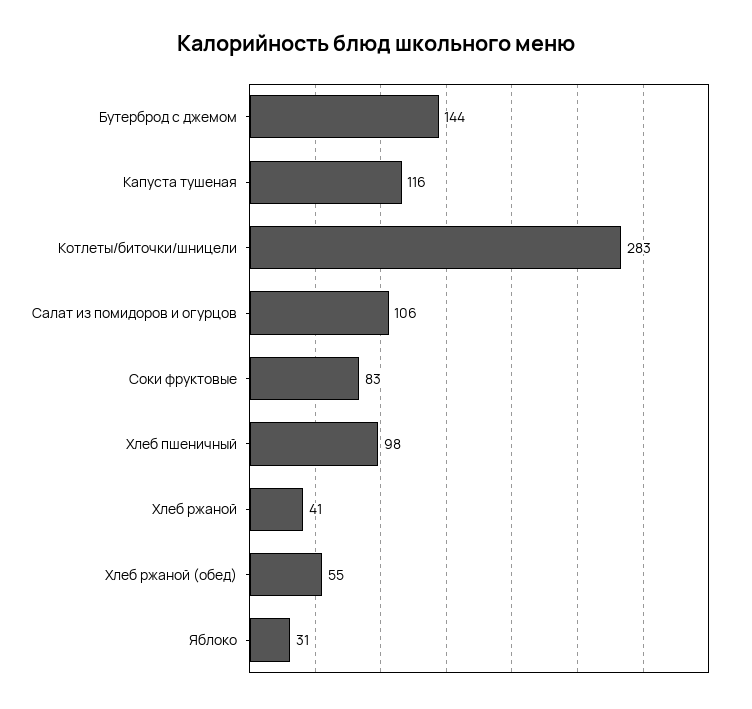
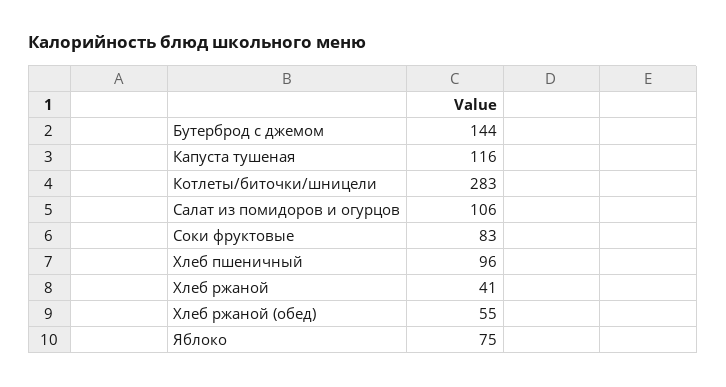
Хлеб пшеничный: 98 -> 96
Яблоко: 31 -> 75

